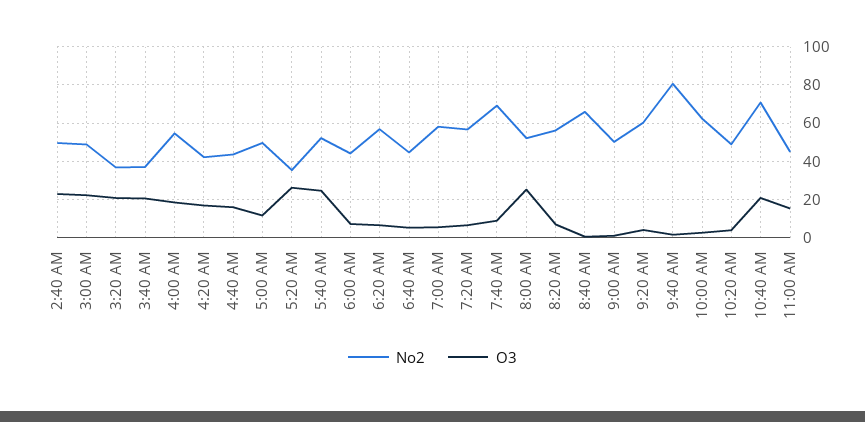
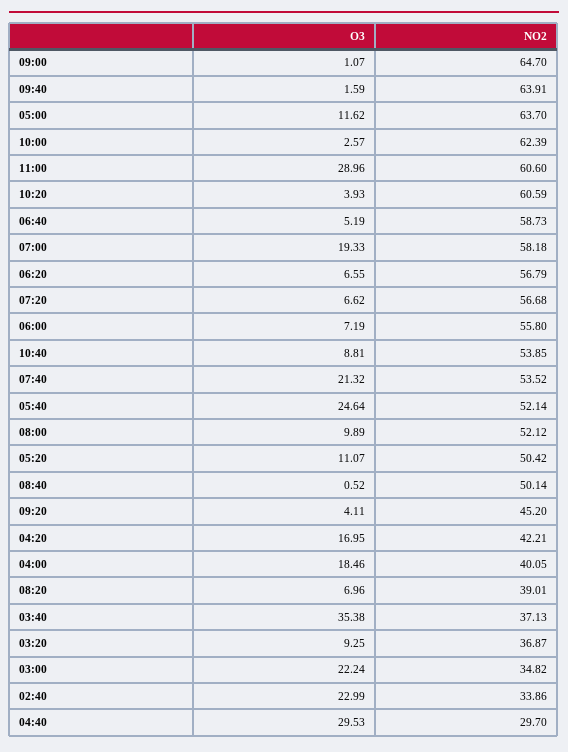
No2, 2:40 AM: 50 -> 33.86
No2, 3:00 AM: 50 -> 34.82
O3, 3:20 AM: 20 -> 9.25
O3, 3:40 AM: 20 -> 35.38
No2, 4:00 AM: 55 -> 40.05
No2, 4:40 AM: 45 -> 29.7
O3, 4:40 AM: 15 -> 29.53
No2, 5:00 AM: 50 -> 63.7
No2, 5:20 AM: 35 -> 50.42
O3, 5:20 AM: 25 -> 11.07
No2, 6:00 AM: 45 -> 55.8
No2, 6:40 AM: 45 -> 58.73
O3, 7:00 AM: 5 -> 19.33
No2, 7:40 AM: 70 -> 53.52
O3, 7:40 AM: 10 -> 21.32
O3, 8:00 AM: 25 -> 9.89
No2, 8:20 AM: 55 -> 39.01
No2, 8:40 AM: 65 -> 50.14
No2, 9:00 AM: 50 -> 64.7
No2, 9:20 AM: 60 -> 45.2
No2, 9:40 AM: 80 -> 63.91
No2, 10:20 AM: 50 -> 60.59
No2, 10:40 AM: 70 -> 53.85
O3, 10:40 AM: 20 -> 8.81
No2, 11:00 AM: 45 -> 60.6
O3, 11:00 AM: 15 -> 28.96

